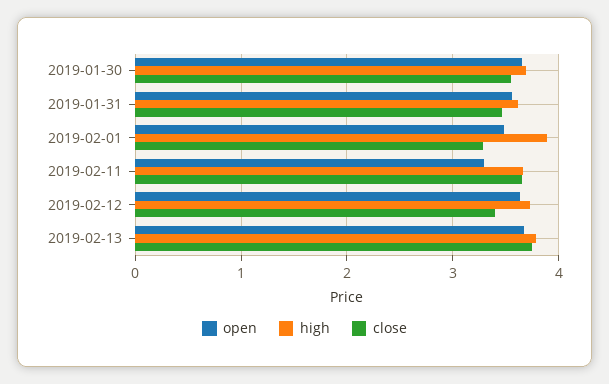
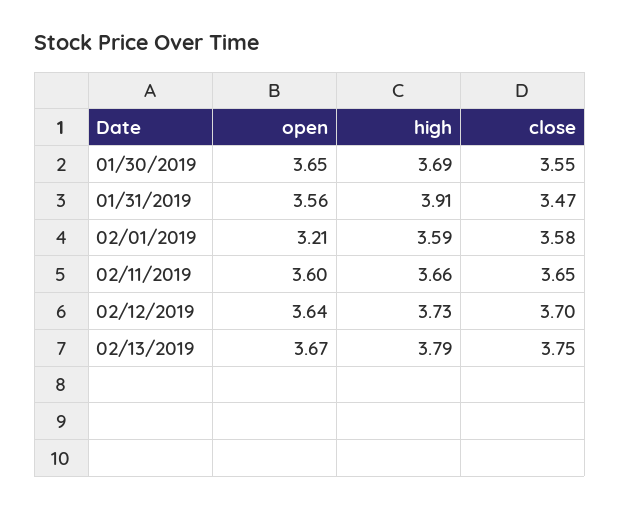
high, 2019-01-31: 3.6 -> 3.91
open, 2019-02-01: 3.5 -> 3.21
high, 2019-02-01: 3.9 -> 3.59
close, 2019-02-01: 3.3 -> 3.58
open, 2019-02-11: 3.3 -> 3.6
close, 2019-02-12: 3.4 -> 3.7

